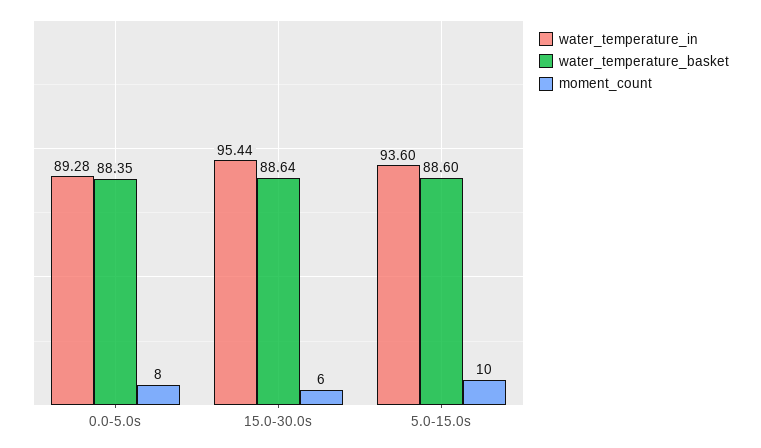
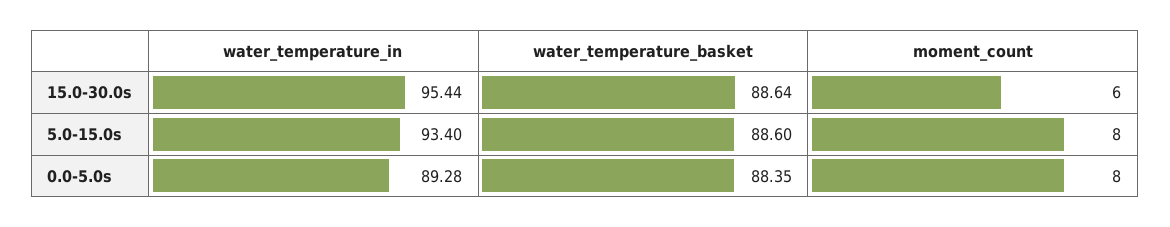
water_temperature_in, 5.0-15.0s: 93.6 -> 93.4
moment_count, 5.0-15.0s: 10 -> 8

